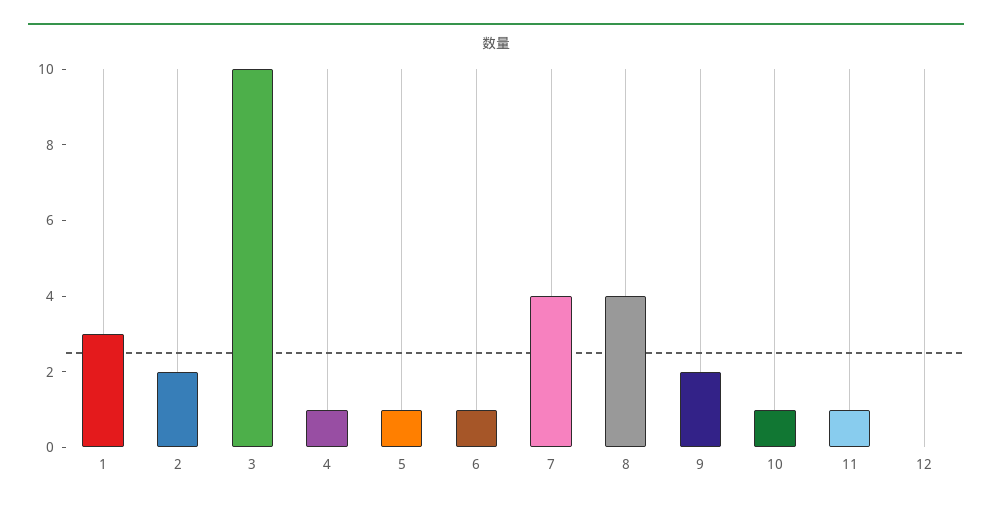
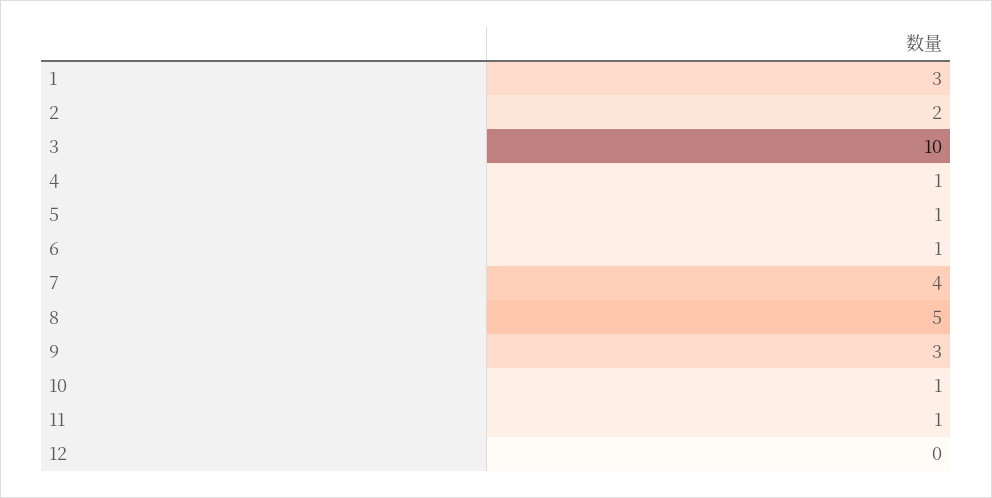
8: 4 -> 5
9: 2 -> 3

